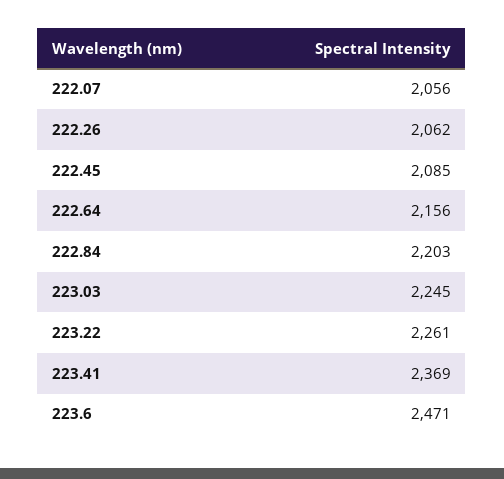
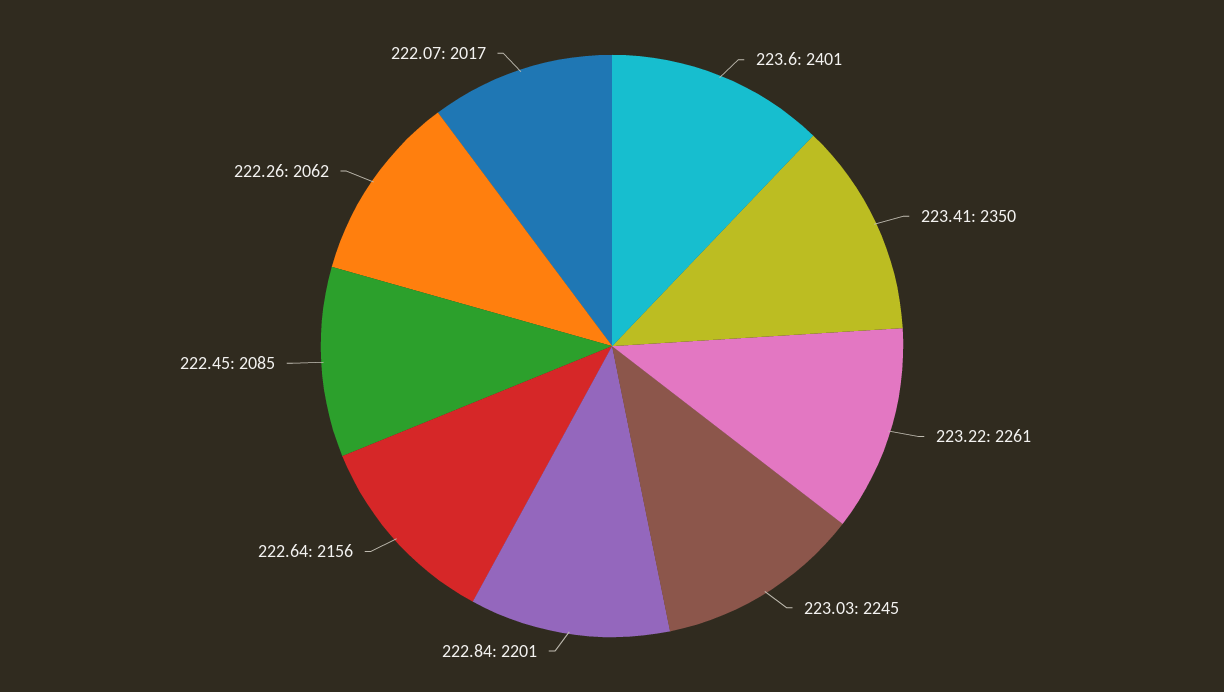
222.07: 2056 -> 2017
222.84: 2203 -> 2201
223.41: 2369 -> 2350
223.6: 2471 -> 2401

